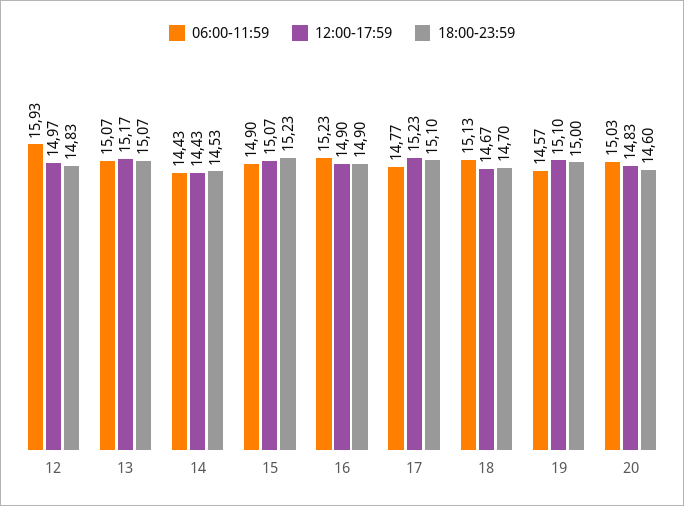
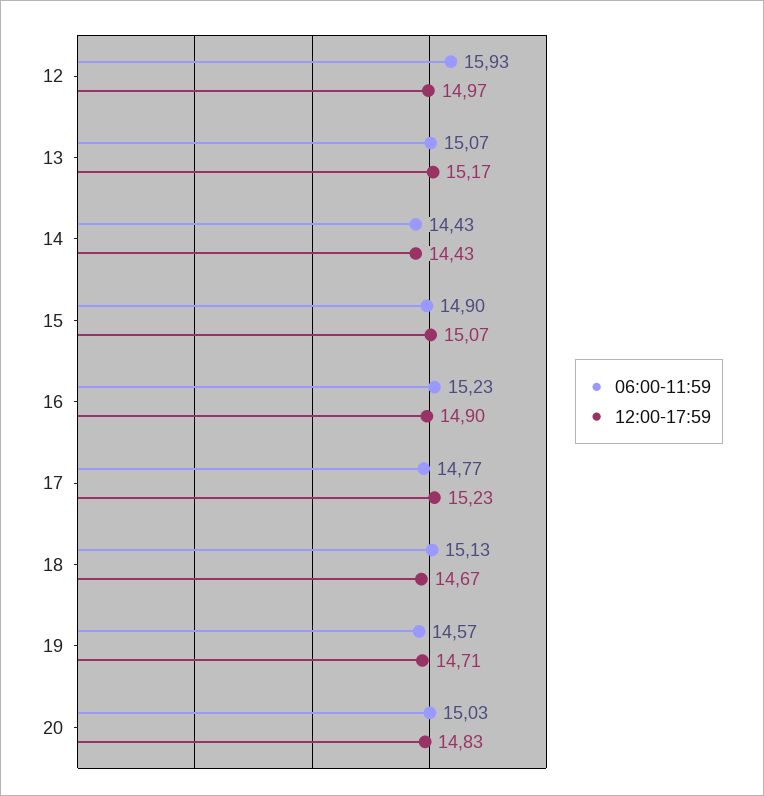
18:00-23:59, 12: 14.83 -> none
18:00-23:59, 13: 15.07 -> none
18:00-23:59, 14: 14.53 -> none
18:00-23:59, 15: 15.23 -> none
18:00-23:59, 16: 14.9 -> none
18:00-23:59, 17: 15.1 -> none
18:00-23:59, 18: 14.7 -> none
12:00-17:59, 19: 15.1 -> 14.71
18:00-23:59, 19: 15 -> none
18:00-23:59, 20: 14.6 -> none

